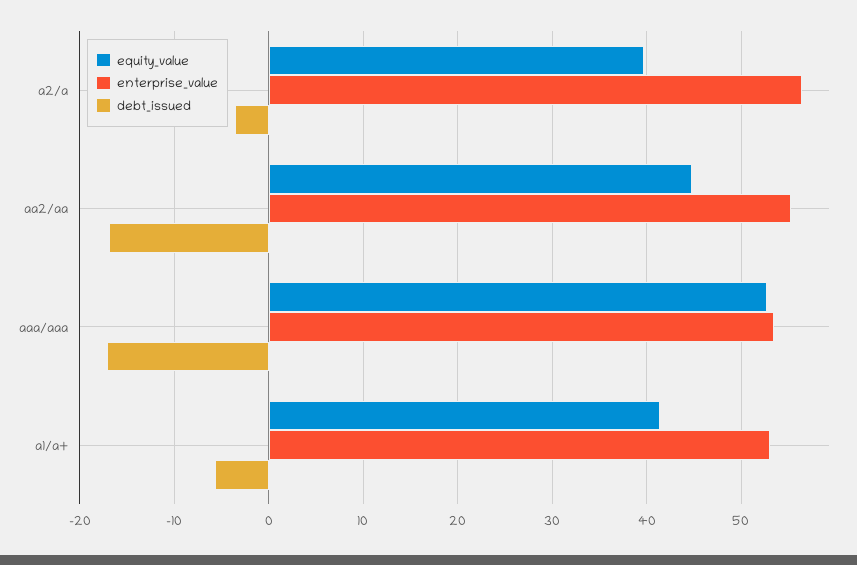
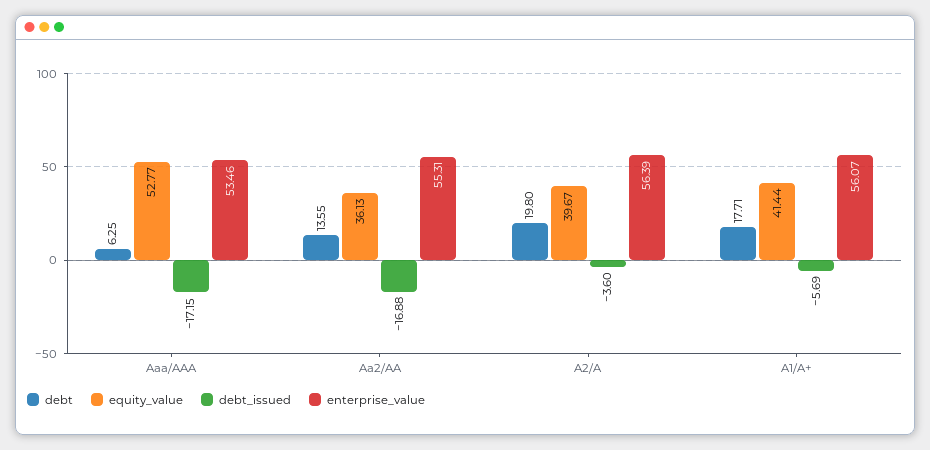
equity_value, aa2/aa: 45 -> 36.13
enterprise_value, a1/a+: 53 -> 56.07
debt, aaa/aaa: none -> 6.25
debt, aa2/aa: none -> 13.55
debt, a2/a: none -> 19.8
debt, a1/a+: none -> 17.71

